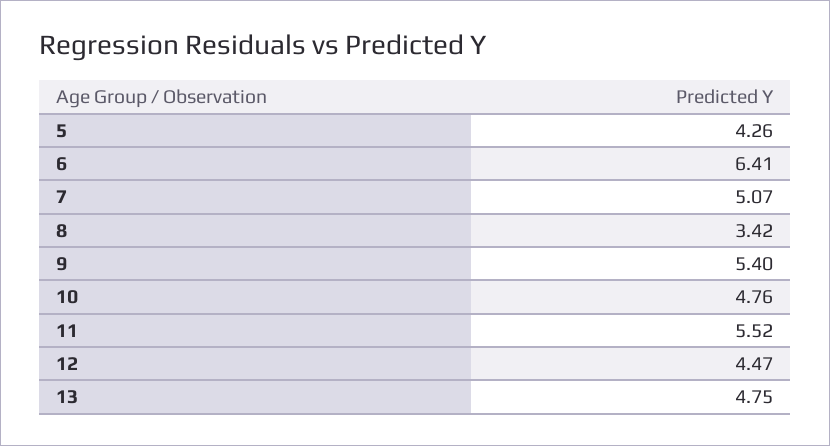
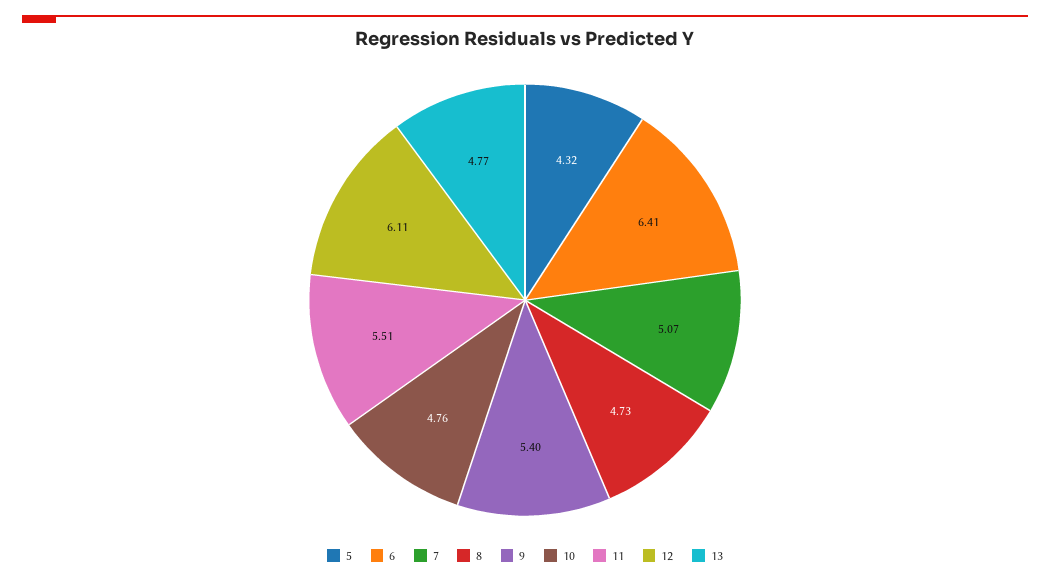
5: 4.26 -> 4.32
8: 3.42 -> 4.73
11: 5.52 -> 5.51
12: 4.47 -> 6.11
13: 4.75 -> 4.77

